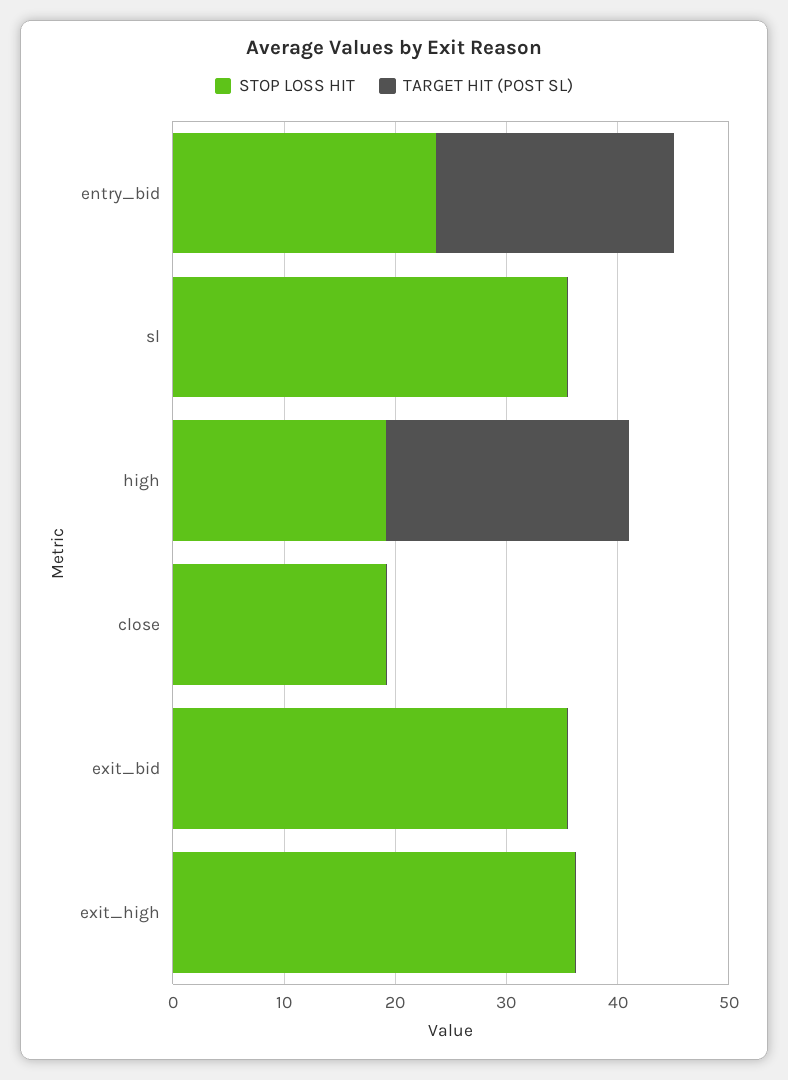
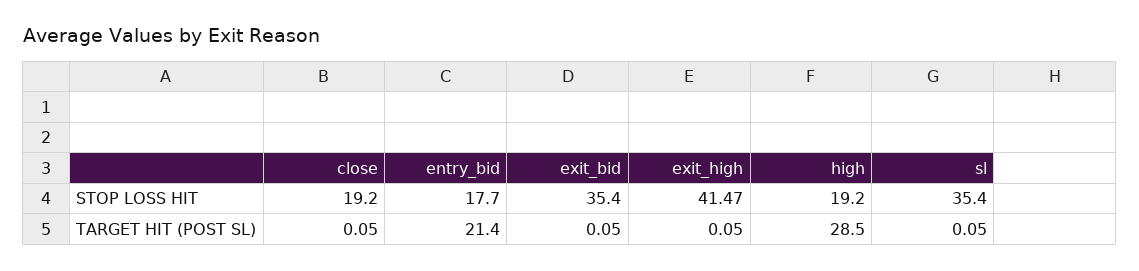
STOP LOSS HIT, entry_bid: 24 -> 17.7
TARGET HIT (POST SL), high: 22 -> 28.5
STOP LOSS HIT, exit_high: 36 -> 41.47

